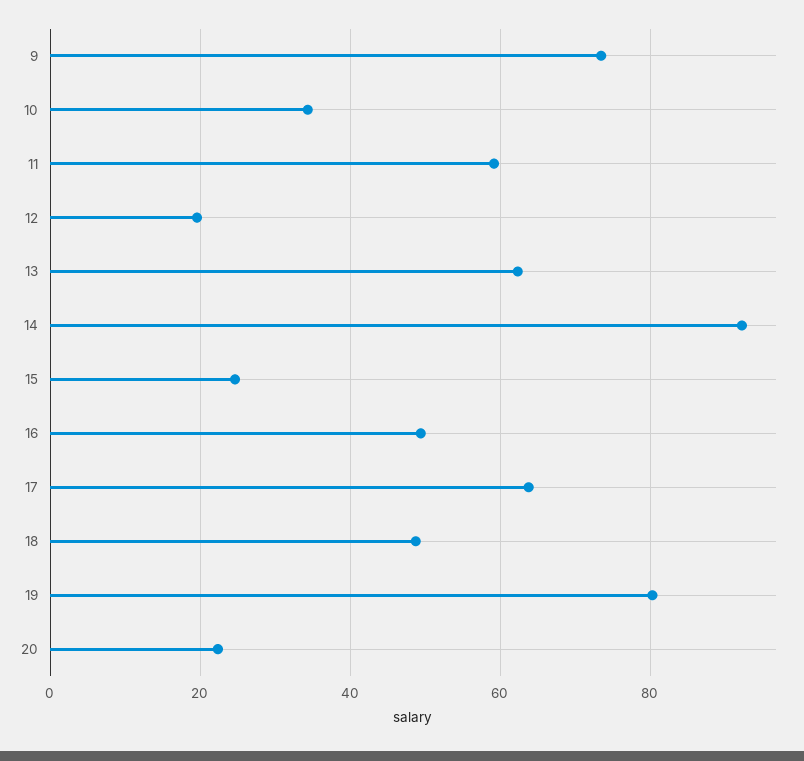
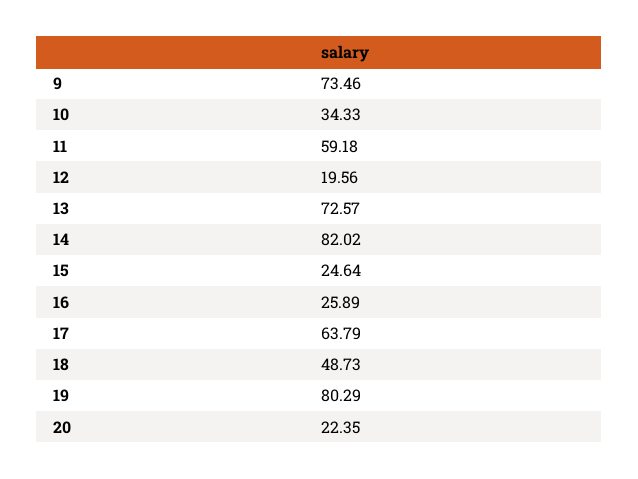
13: 62 -> 72.57
14: 92 -> 82.02
16: 50 -> 25.89

